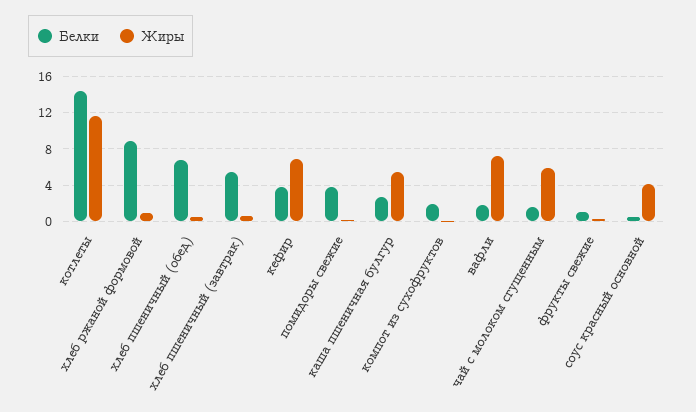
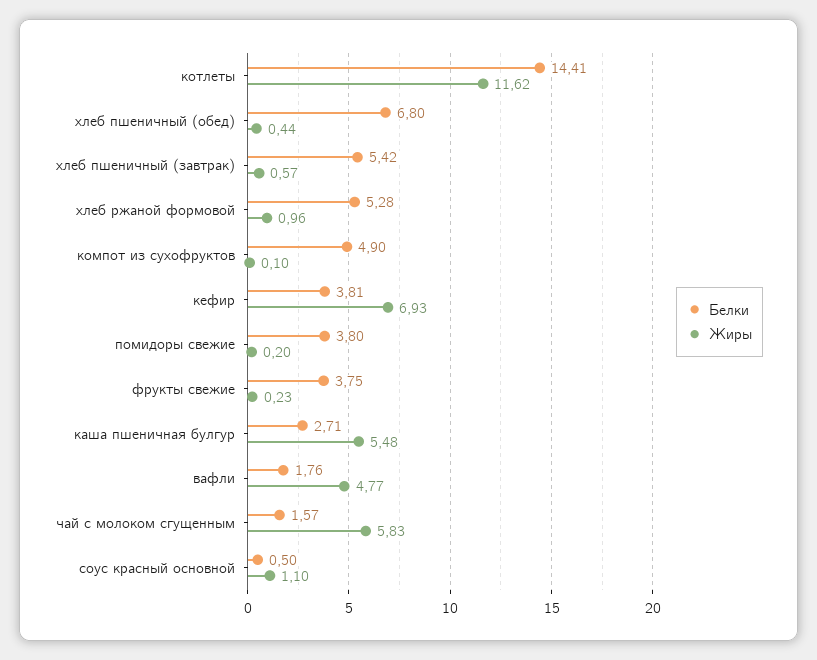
Белки, хлеб ржаной формовой: 9 -> 5.28
Белки, компот из сухофруктов: 2 -> 4.9
Жиры, вафли: 7 -> 4.77
Белки, фрукты свежие: 1 -> 3.75
Жиры, соус красный основной: 4 -> 1.1

